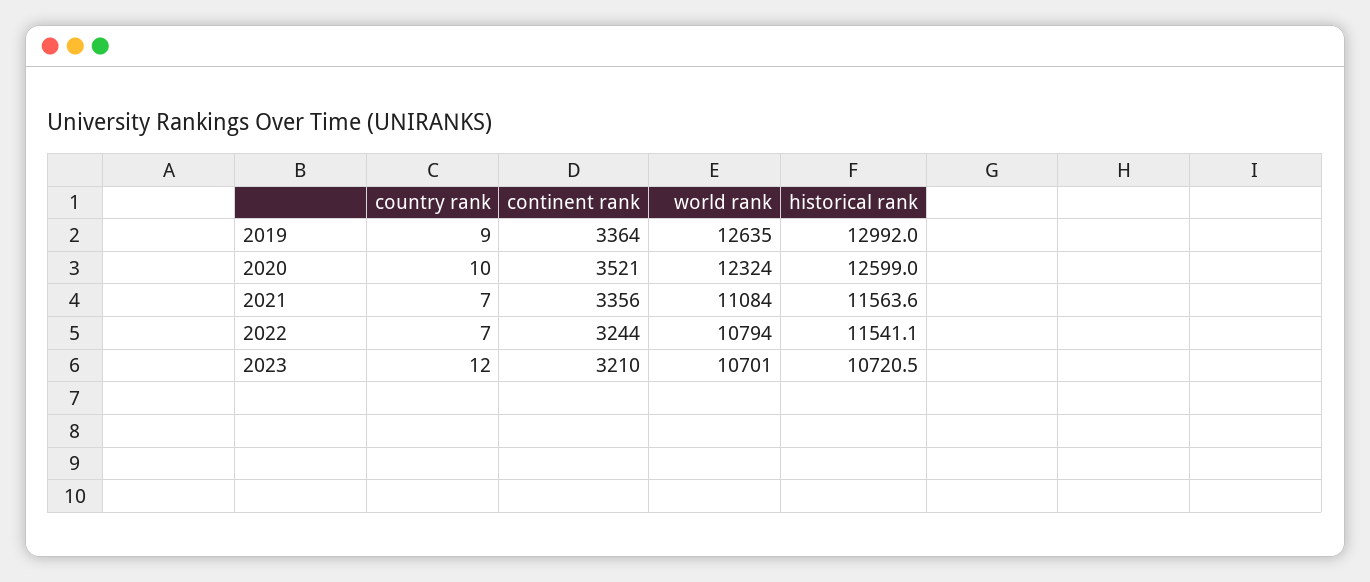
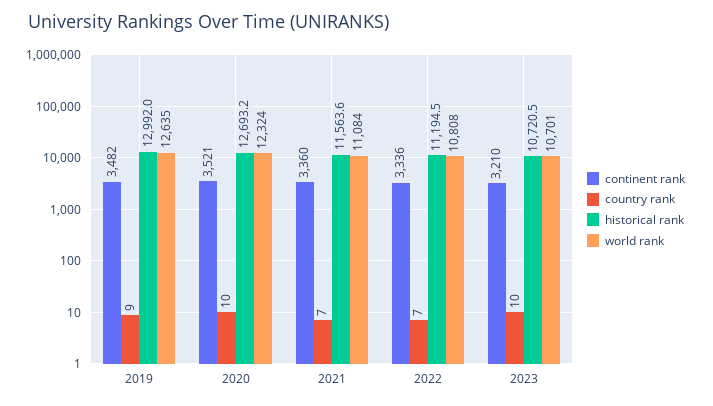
continent rank, 2019: 3364 -> 3482
historical rank, 2020: 12599 -> 12693.2
continent rank, 2021: 3356 -> 3360
continent rank, 2022: 3244 -> 3336
world rank, 2022: 10794 -> 10808
historical rank, 2022: 11541.1 -> 11194.5
country rank, 2023: 12 -> 10

